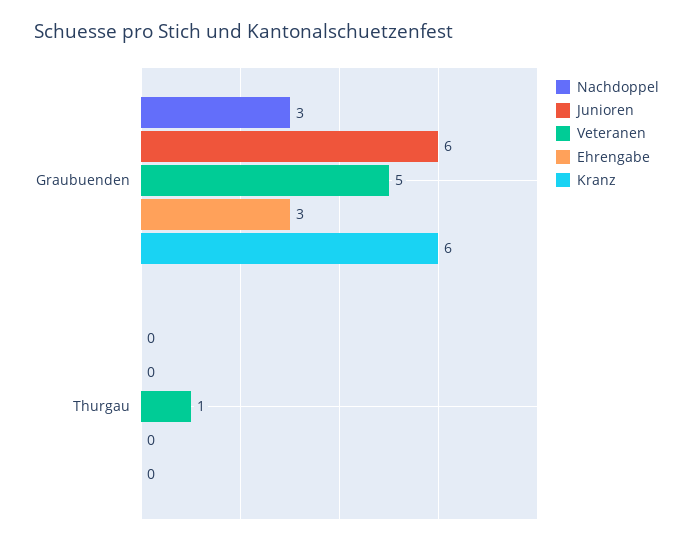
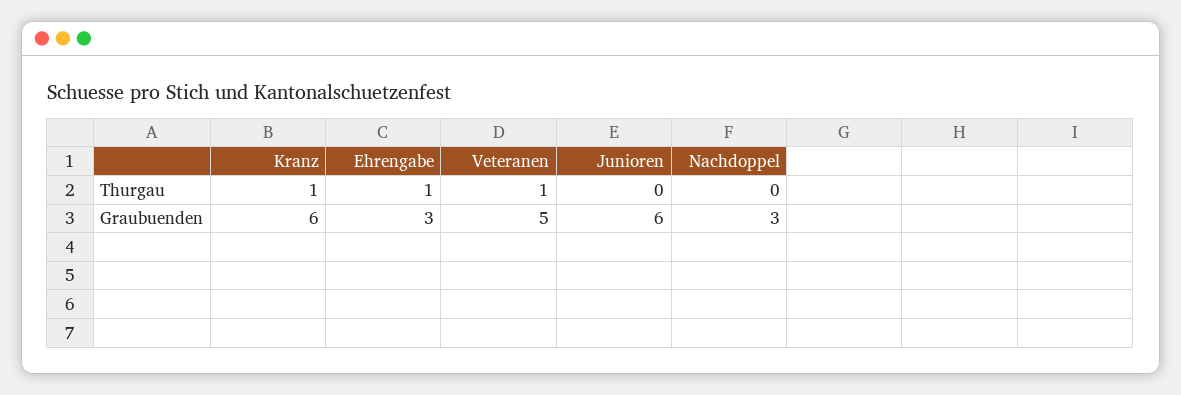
Ehrengabe, Thurgau: 0 -> 1
Kranz, Thurgau: 0 -> 1

